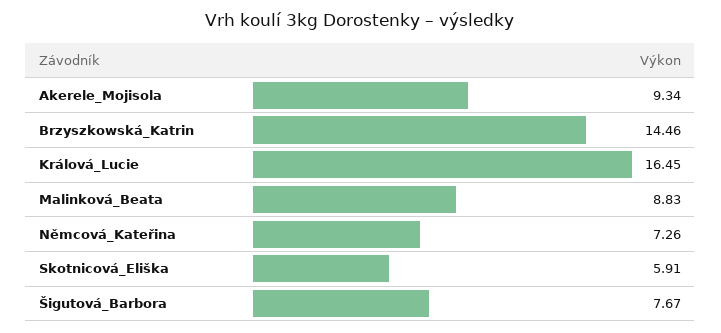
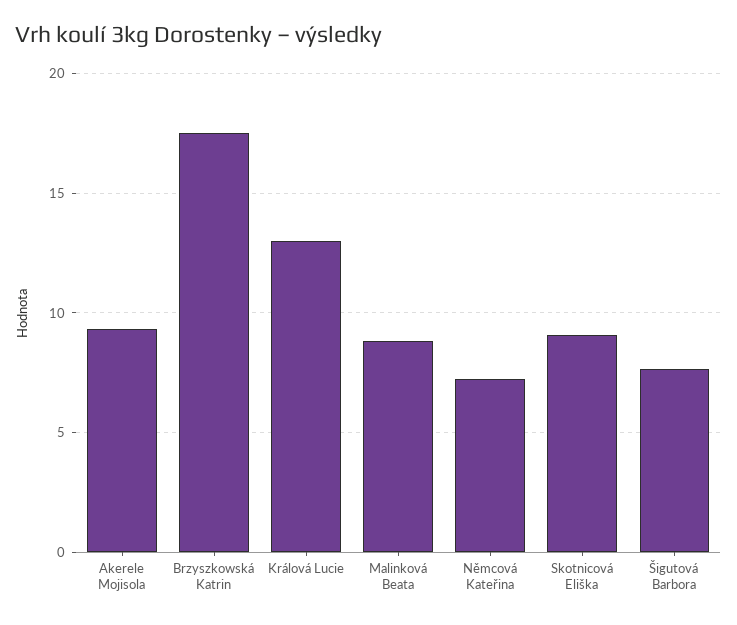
Brzyszkowská_Katrin: 14.46 -> 17.5
Králová_Lucie: 16.45 -> 13
Skotnicová_Eliška: 5.91 -> 9

